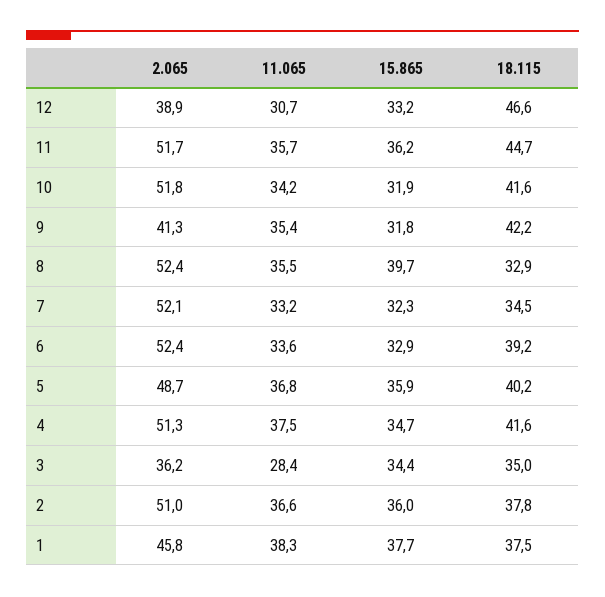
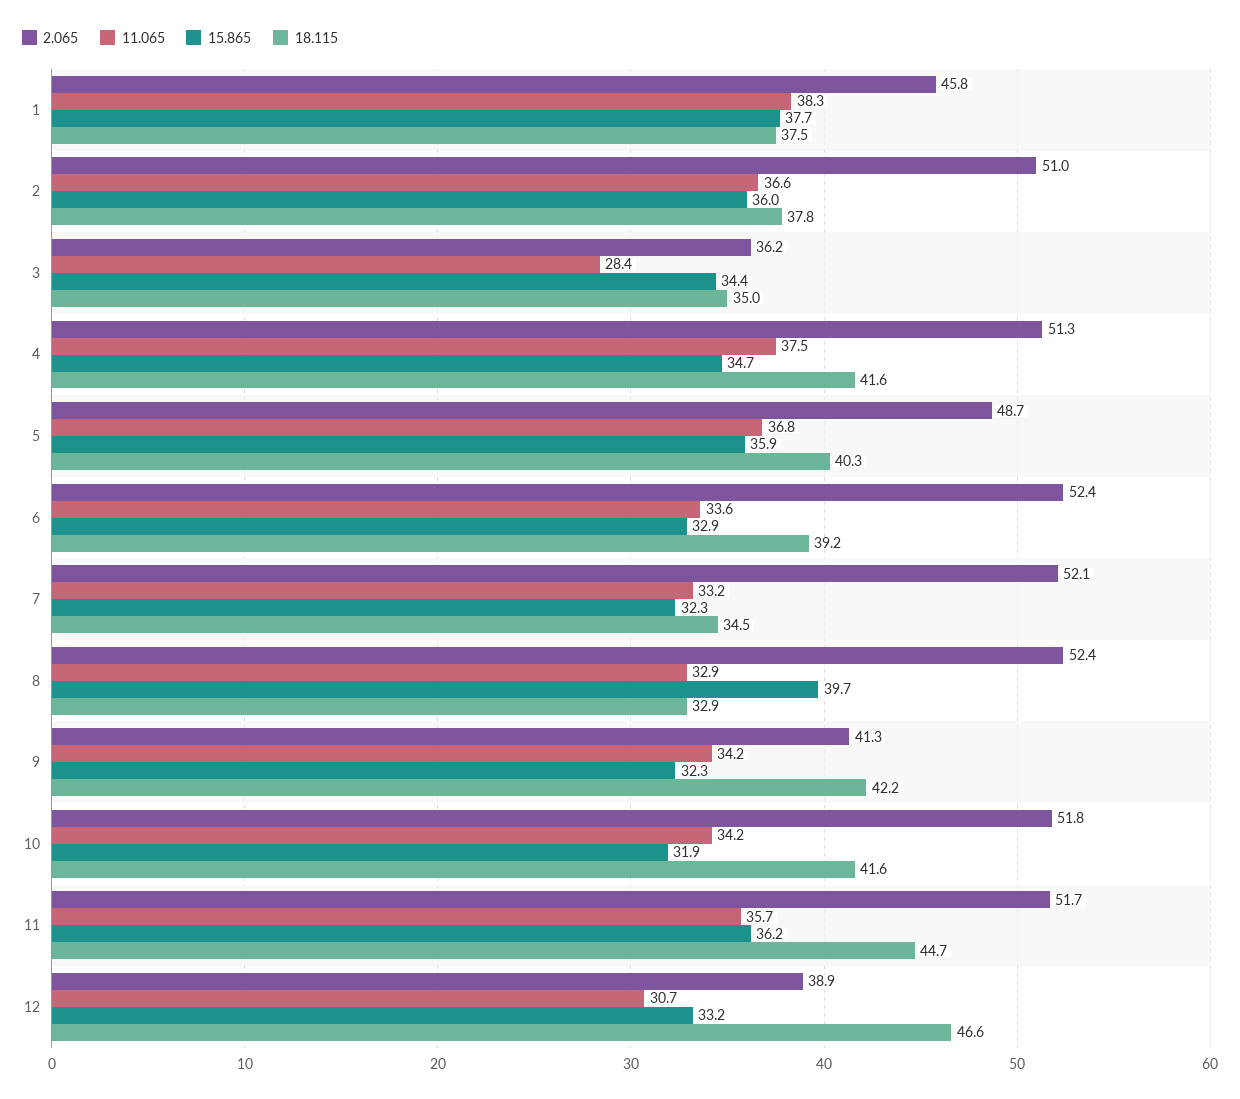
11.065, 9: 35.4 -> 34.2
15.865, 9: 31.8 -> 32.3
11.065, 8: 35.5 -> 32.9
18.115, 5: 40.2 -> 40.3

